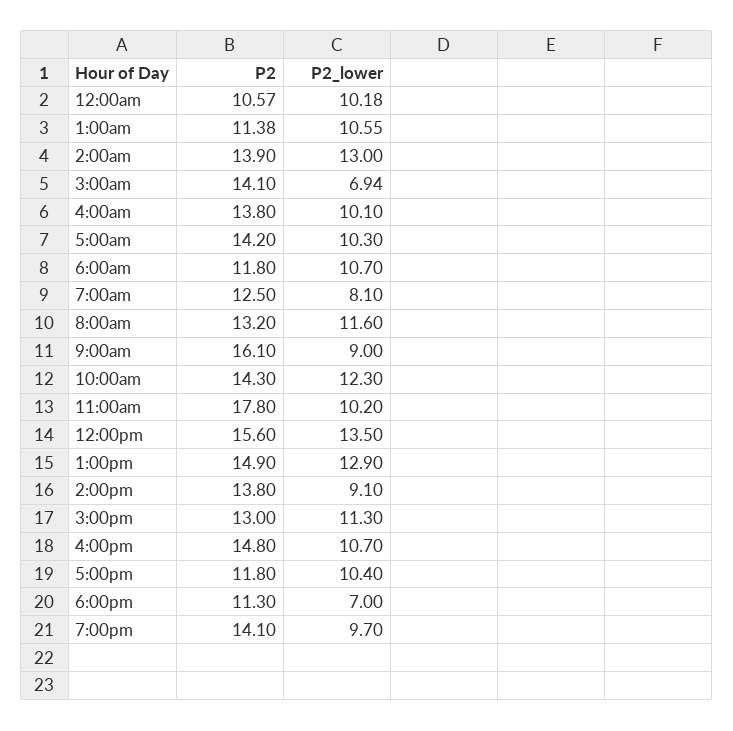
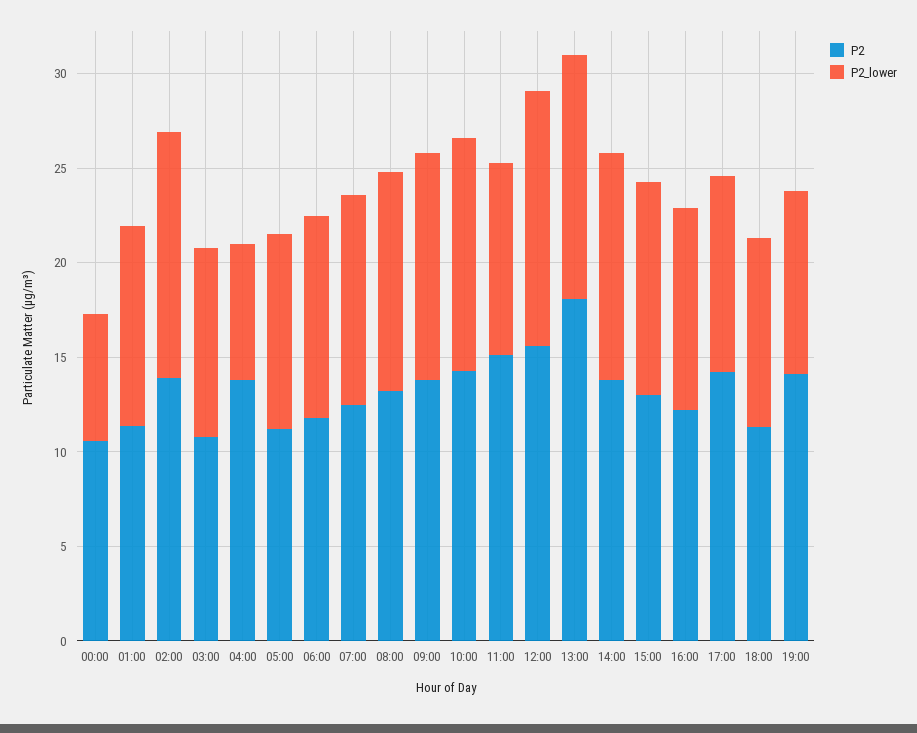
P2_lower, 12:00am: 10.18 -> 7
P2, 3:00am: 14.1 -> 11
P2_lower, 3:00am: 6.94 -> 10
P2_lower, 4:00am: 10.1 -> 7
P2, 5:00am: 14.2 -> 11
P2_lower, 7:00am: 8.1 -> 11
P2, 9:00am: 16.1 -> 14
P2_lower, 9:00am: 9 -> 12
P2, 11:00am: 17.8 -> 15
P2, 1:00pm: 14.9 -> 18
P2_lower, 2:00pm: 9.1 -> 12
P2, 4:00pm: 14.8 -> 12
P2, 5:00pm: 11.8 -> 14
P2_lower, 6:00pm: 7 -> 10

